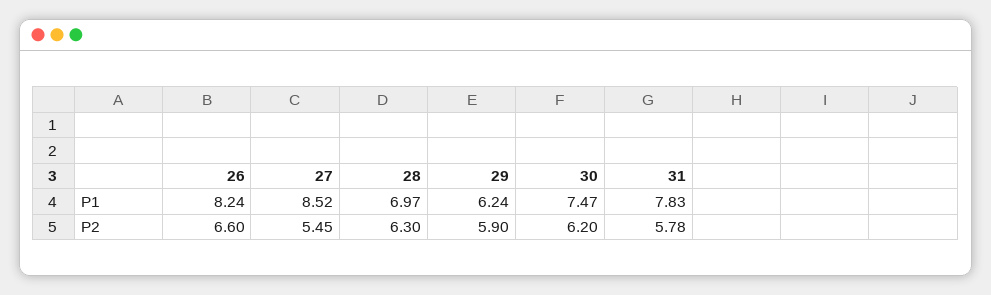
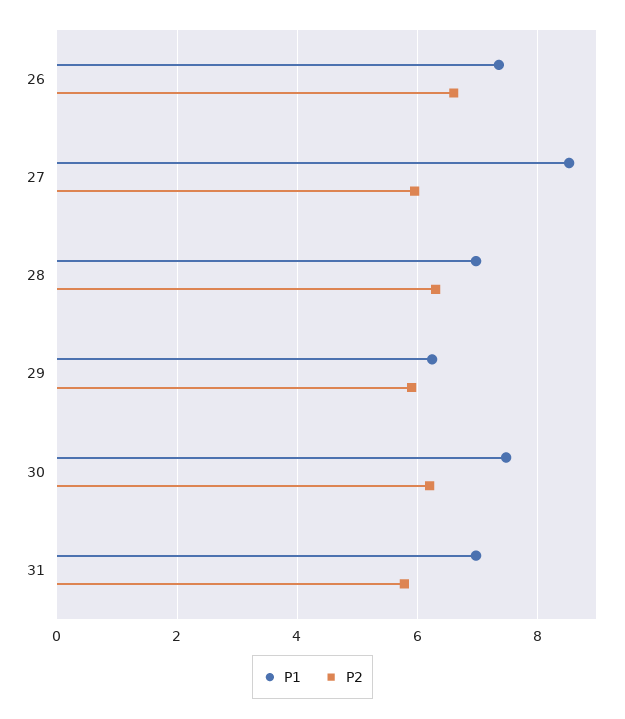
P1, 26: 8.24 -> 7.4
P1, 31: 7.83 -> 7
P2, 27: 5.45 -> 6

